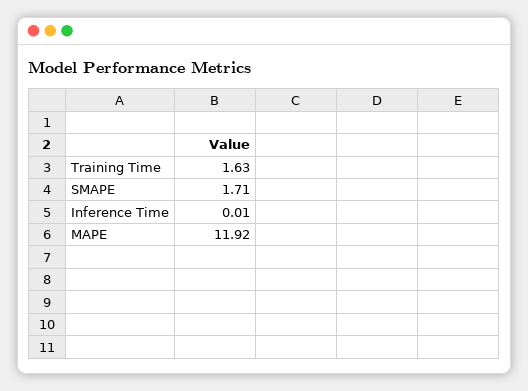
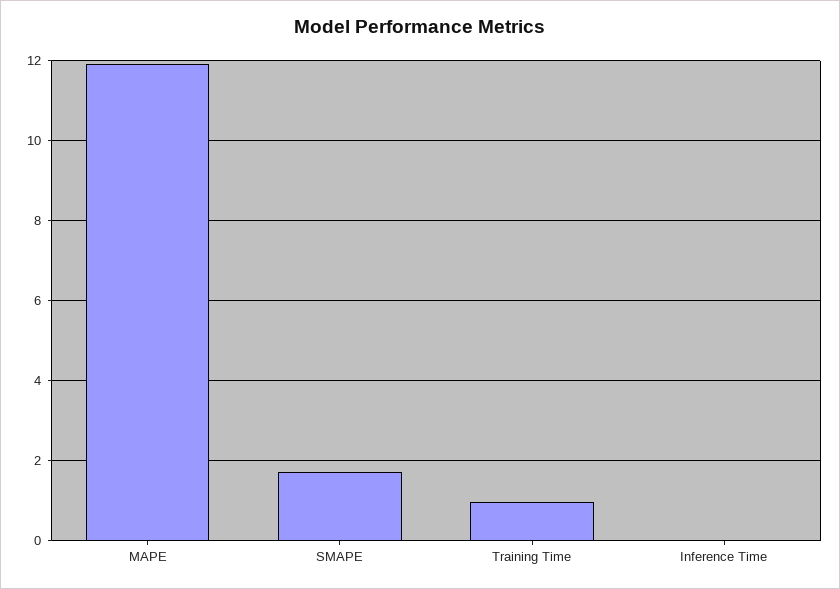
Training Time: 1.63 -> 1

